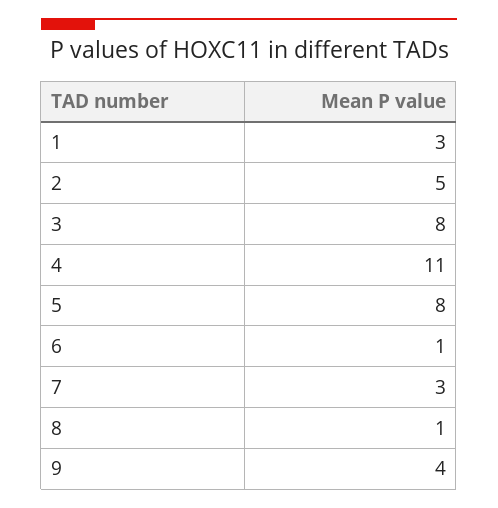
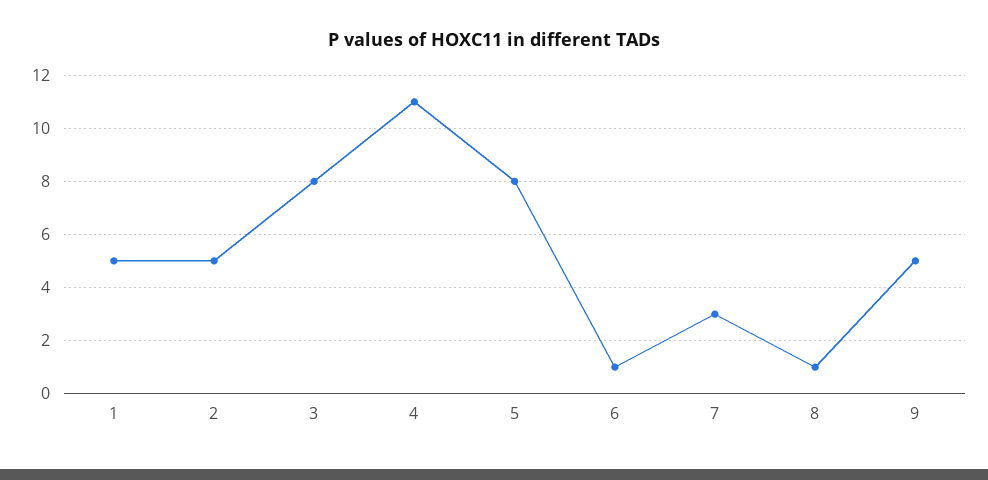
1: 3 -> 5
9: 4 -> 5

